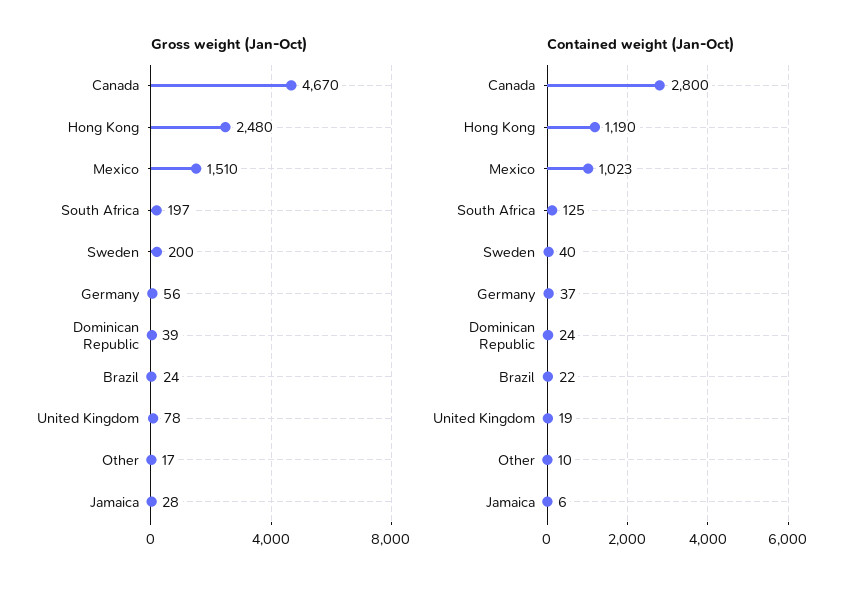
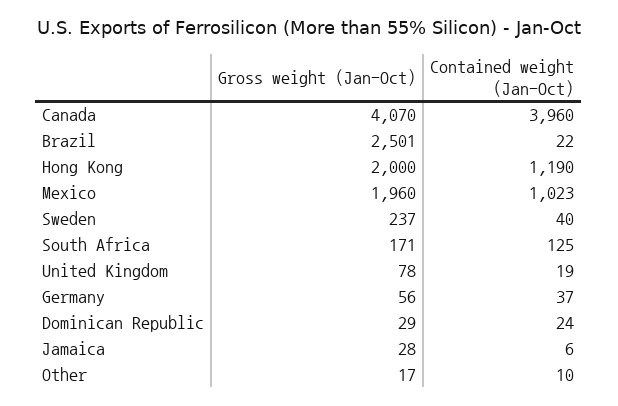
Gross weight (Jan-Oct), Canada: 4670 -> 4070
Gross weight (Jan-Oct), Hong Kong: 2480 -> 2000
Gross weight (Jan-Oct), Mexico: 1510 -> 1960
Gross weight (Jan-Oct), South Africa: 197 -> 171
Gross weight (Jan-Oct), Sweden: 200 -> 237
Gross weight (Jan-Oct), Dominican Republic: 39 -> 29
Gross weight (Jan-Oct), Brazil: 24 -> 2501
Contained weight (Jan-Oct), Canada: 2800 -> 3960

